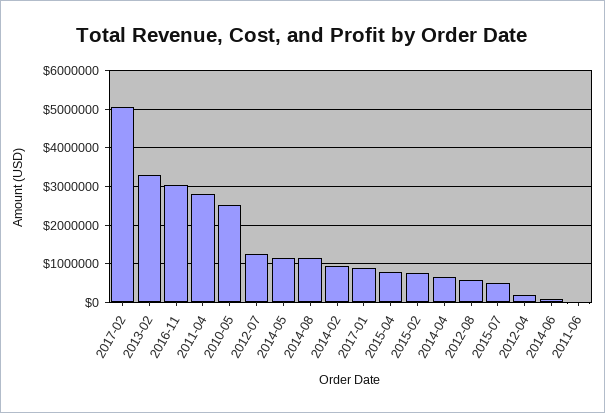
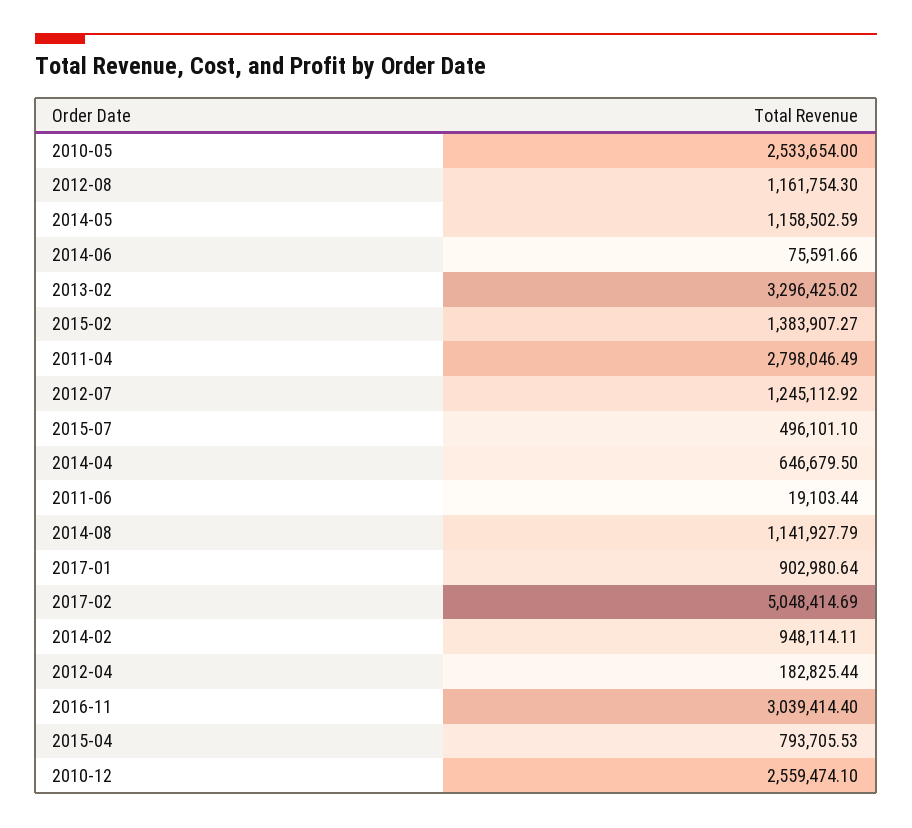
2015-02: 800000 -> 1383907.27
2012-08: 600000 -> 1161754.3
2010-12: none -> 2559474.1

